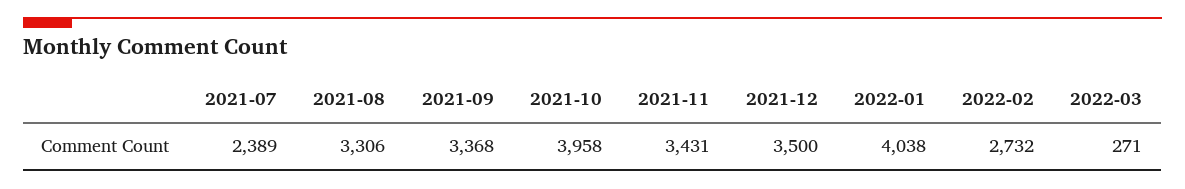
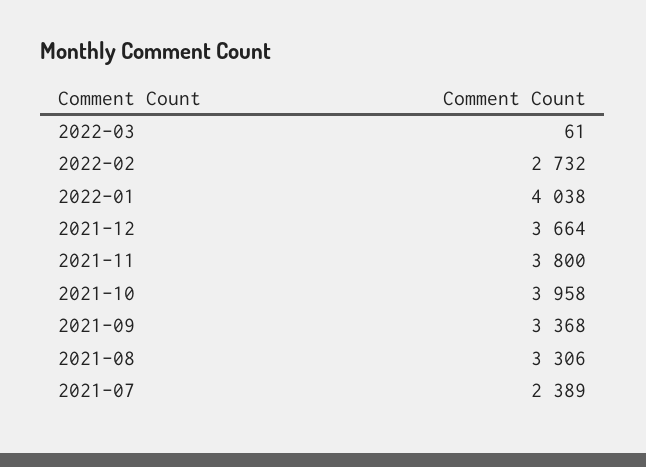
2021-11: 3431 -> 3800
2021-12: 3500 -> 3664
2022-03: 271 -> 61

